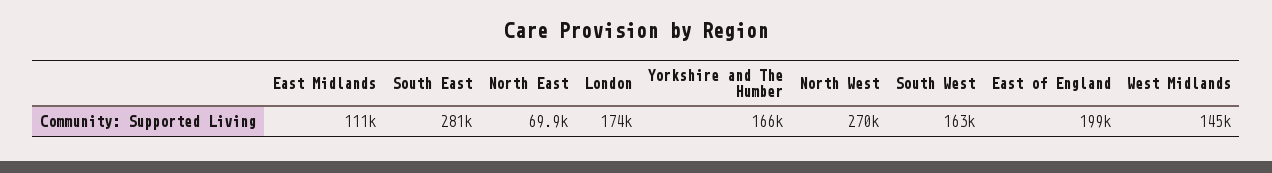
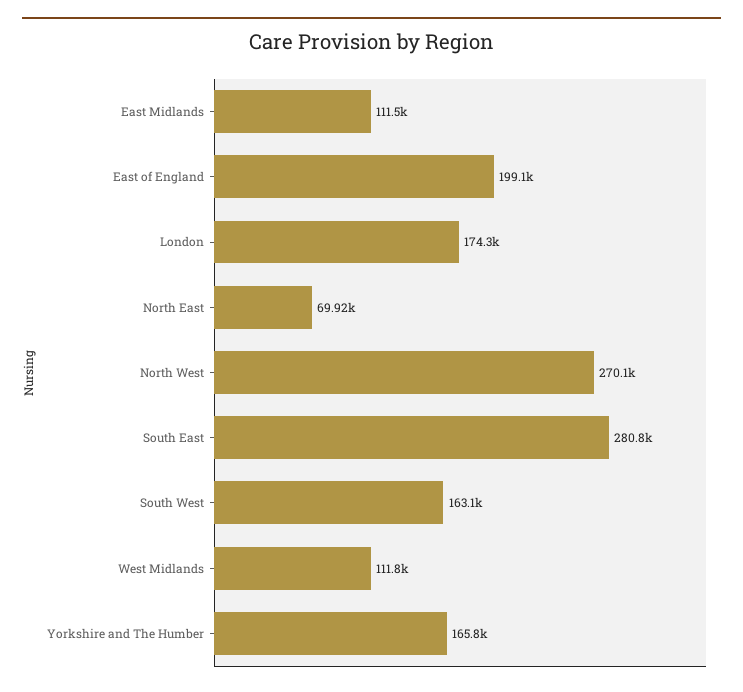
West Midlands: 145000 -> 111800

